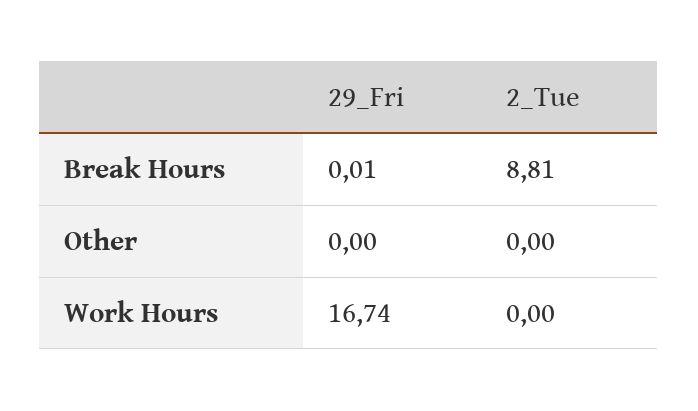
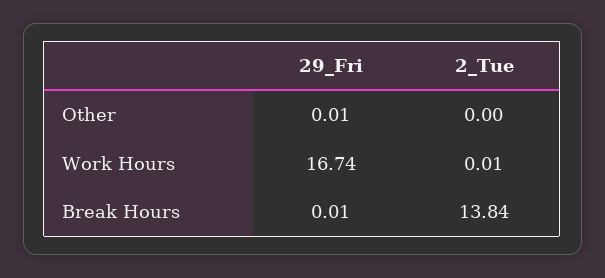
2_Tue, Break Hours: 8.81 -> 13.84
29_Fri, Other: 0 -> 0.01
2_Tue, Work Hours: 0 -> 0.01

